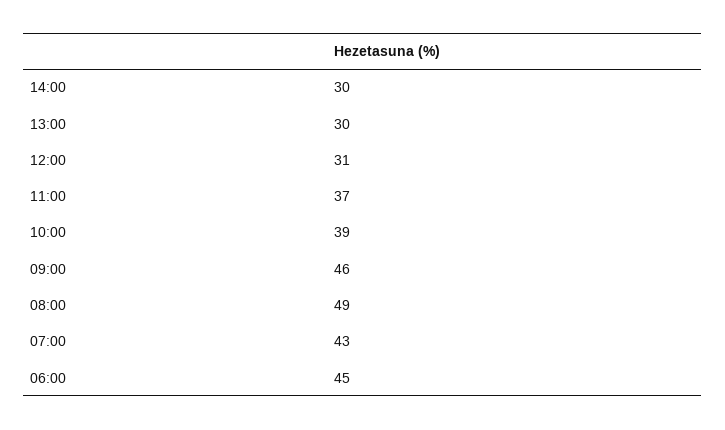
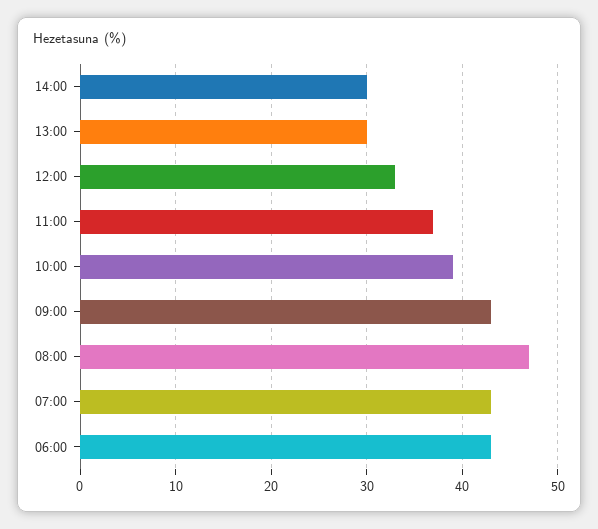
12:00: 31 -> 33
09:00: 46 -> 43
08:00: 49 -> 47
06:00: 45 -> 43

